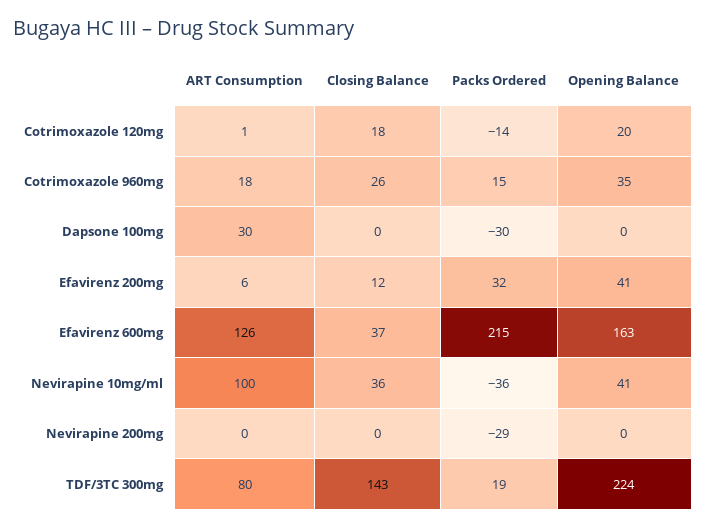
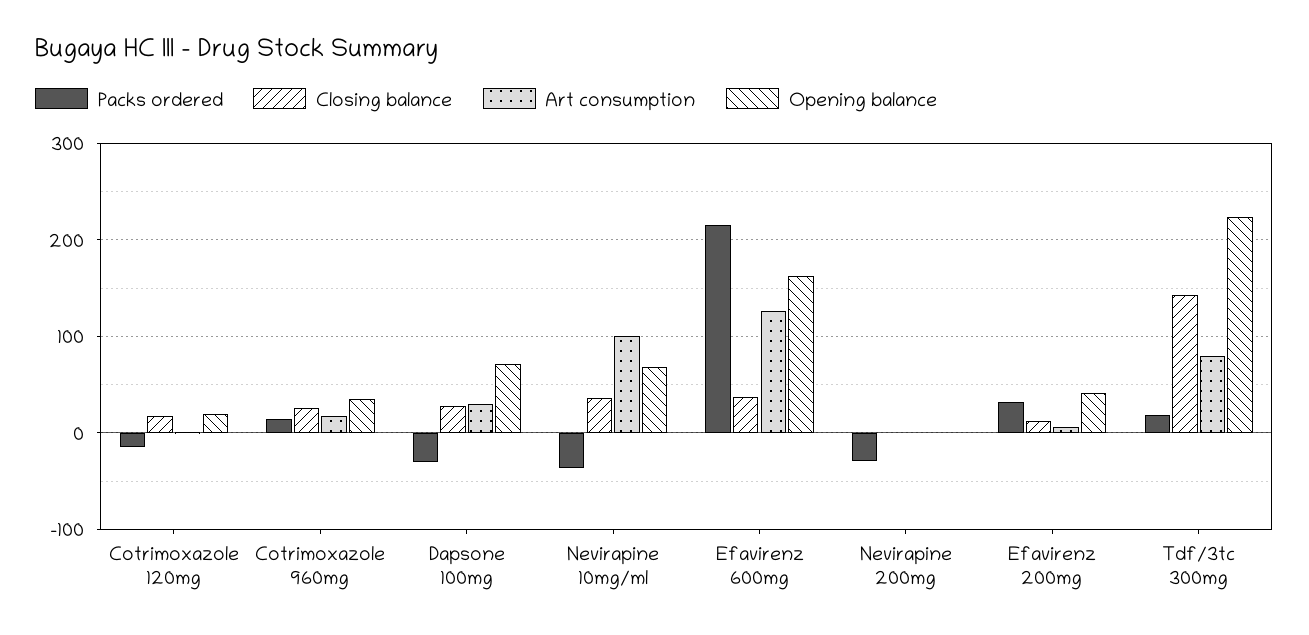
Closing Balance, Dapsone 100mg: 0 -> 30
Opening Balance, Dapsone 100mg: 0 -> 70
Opening Balance, Nevirapine 10mg/ml: 41 -> 70

